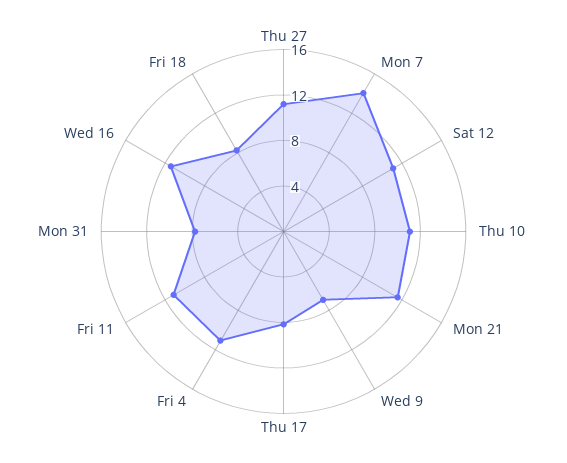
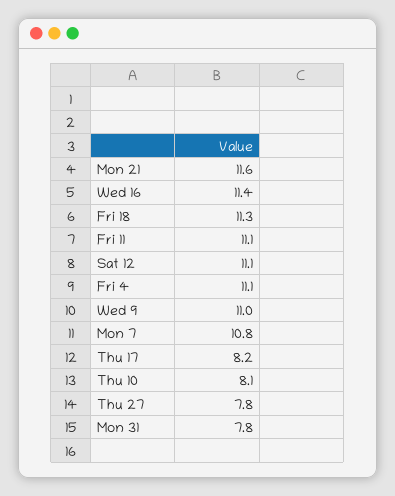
Thu 27: 11 -> 7.8
Mon 7: 14 -> 10.8
Thu 10: 11 -> 8.1
Wed 9: 7 -> 11
Fri 18: 8 -> 11.3

